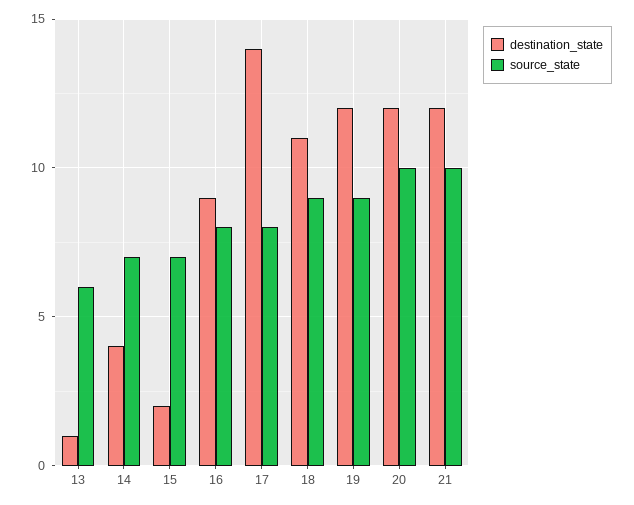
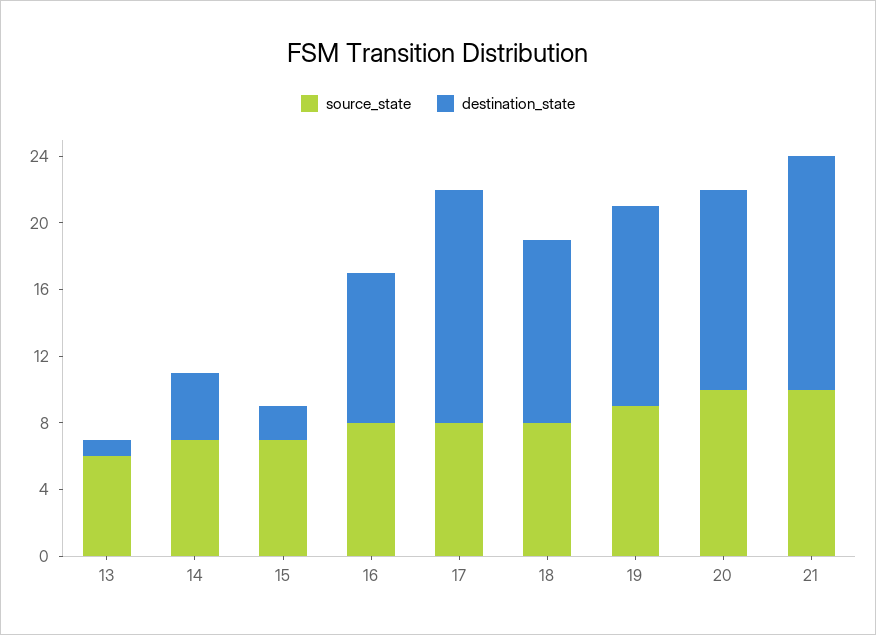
source_state, 18: 9 -> 8
destination_state, 21: 12 -> 14

